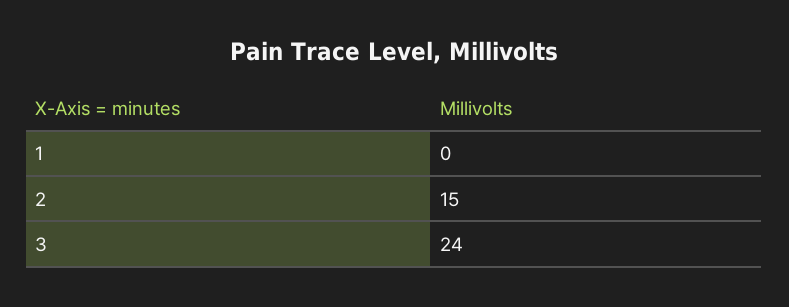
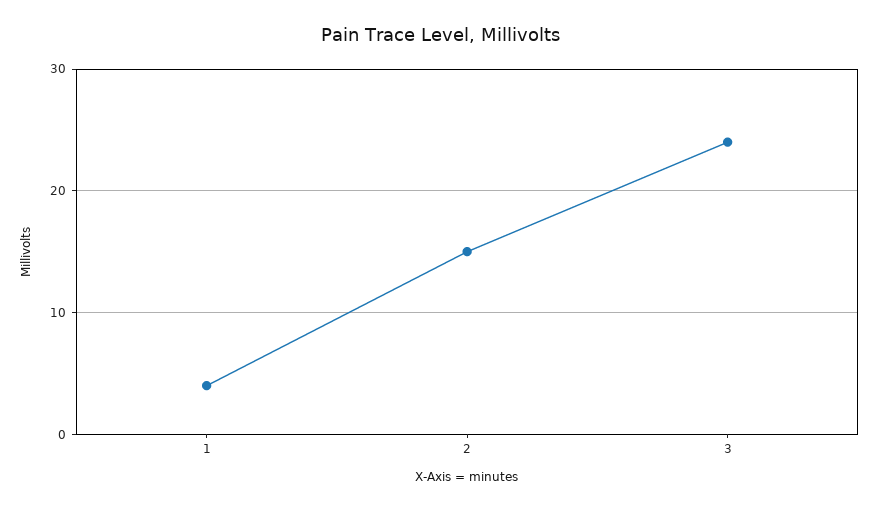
1: 0 -> 4

